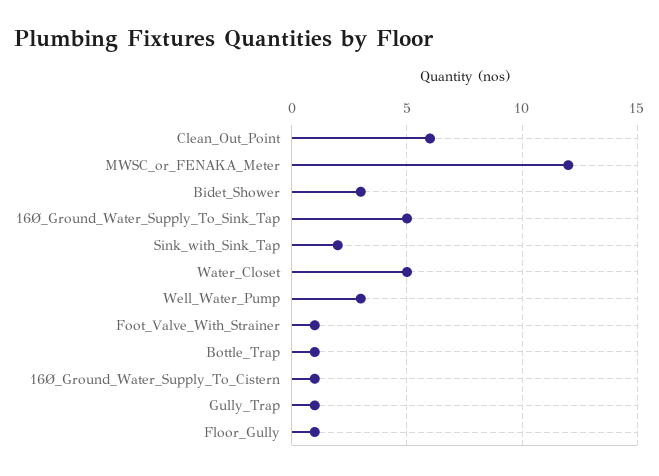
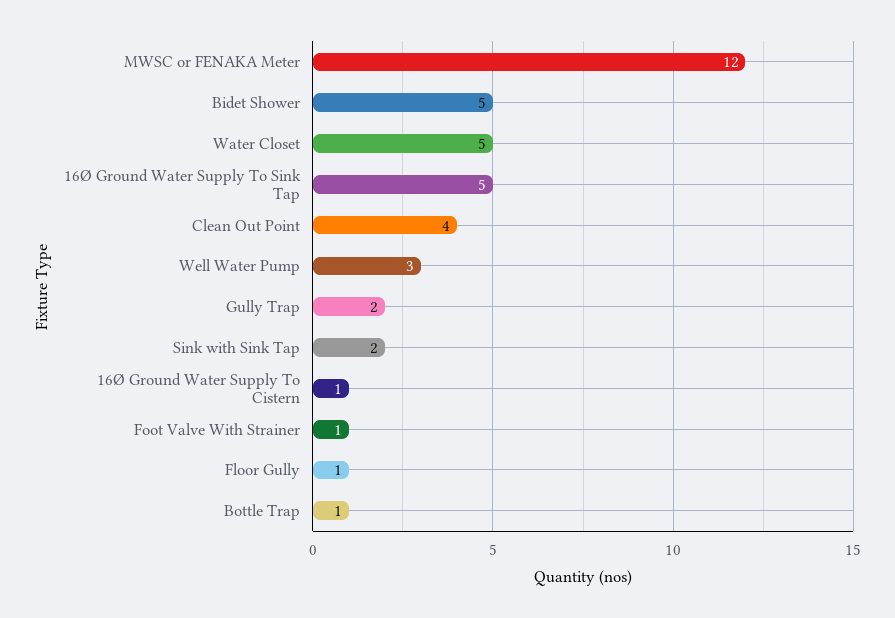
Clean_Out_Point: 6 -> 4
Bidet_Shower: 3 -> 5
Gully_Trap: 1 -> 2

